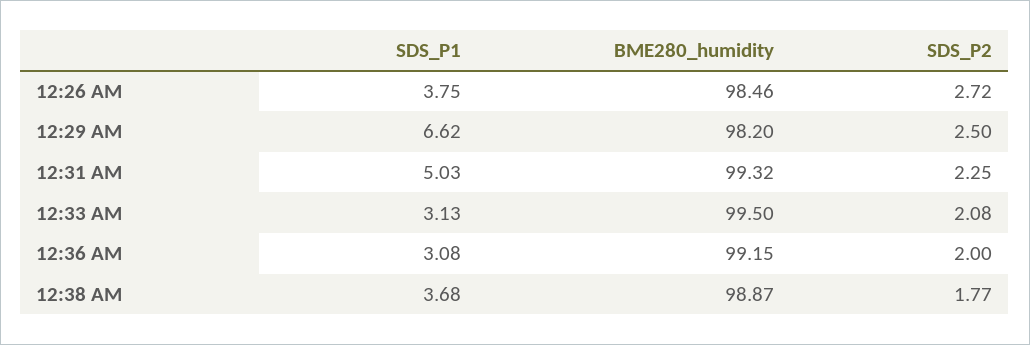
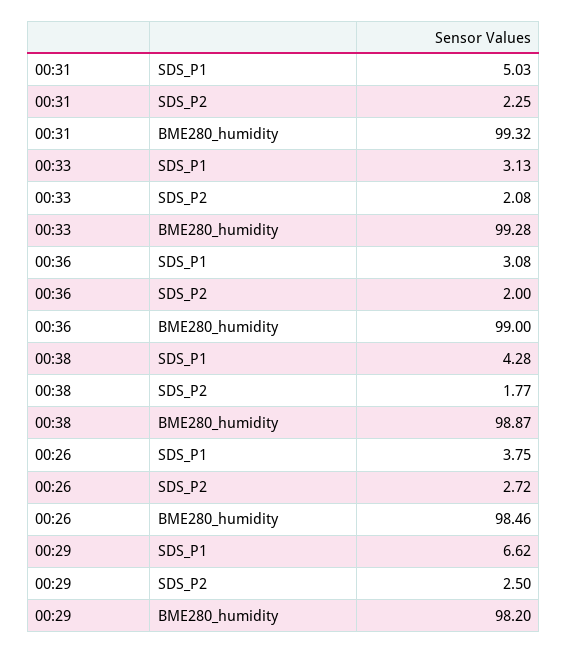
BME280_humidity, 12:33 AM: 99.5 -> 99.28
BME280_humidity, 12:36 AM: 99.15 -> 99
SDS_P1, 12:38 AM: 3.68 -> 4.28

